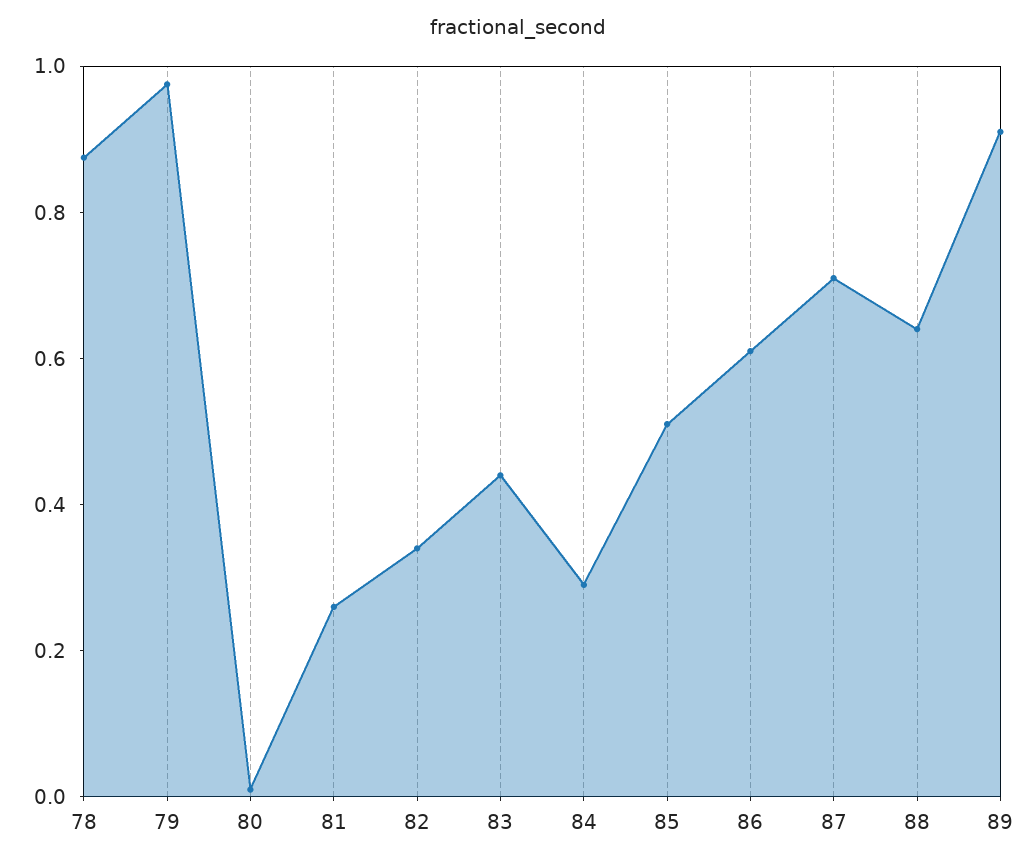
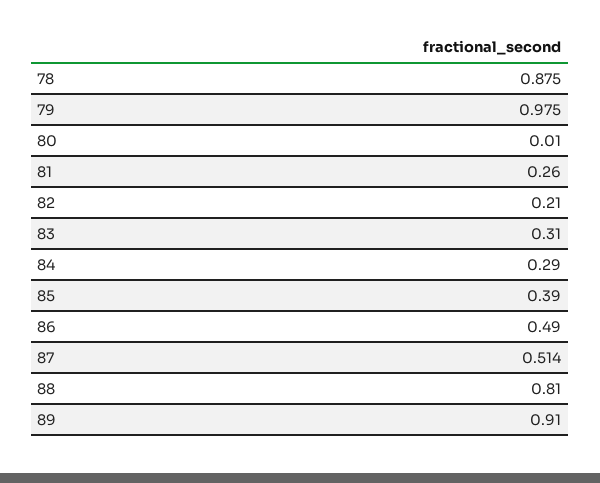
82: 0.35 -> 0.21
83: 0.45 -> 0.31
85: 0.5 -> 0.39
86: 0.6 -> 0.49
87: 0.7 -> 0.514
88: 0.65 -> 0.81

